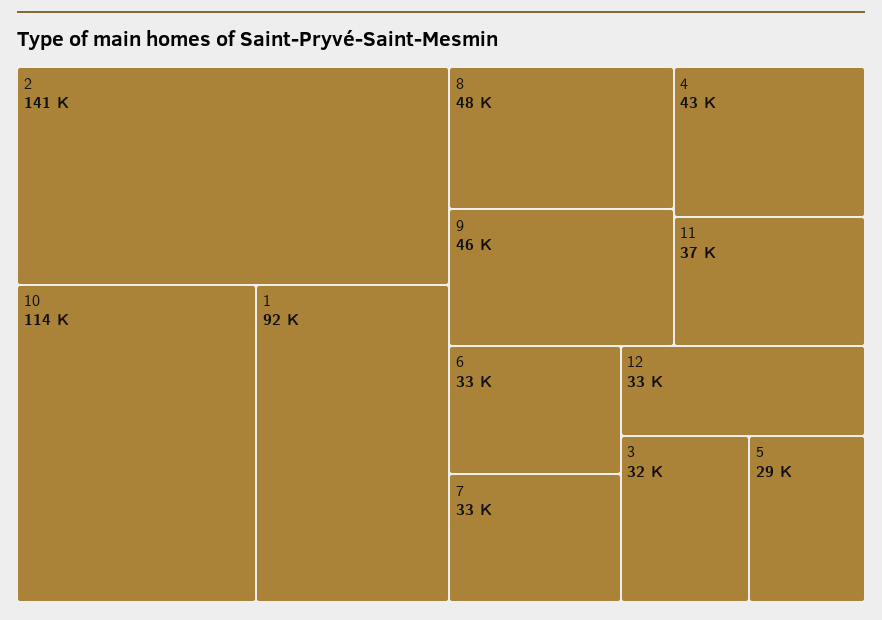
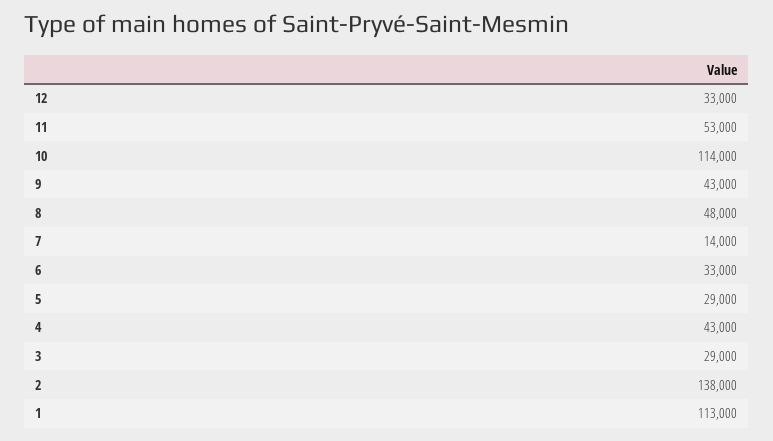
2: 141000 -> 138000
1: 92000 -> 113000
9: 46000 -> 43000
11: 37000 -> 53000
7: 33000 -> 14000
3: 32000 -> 29000

